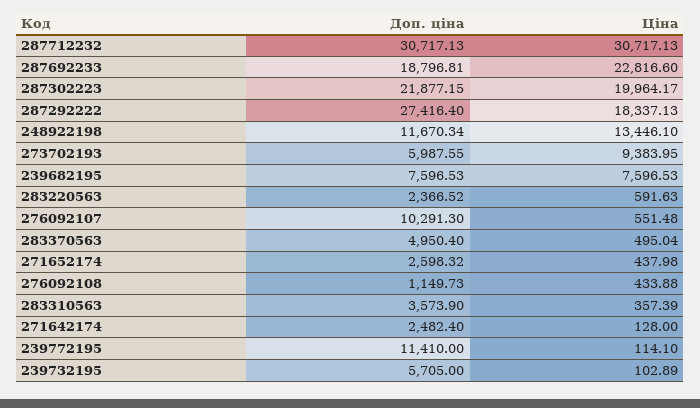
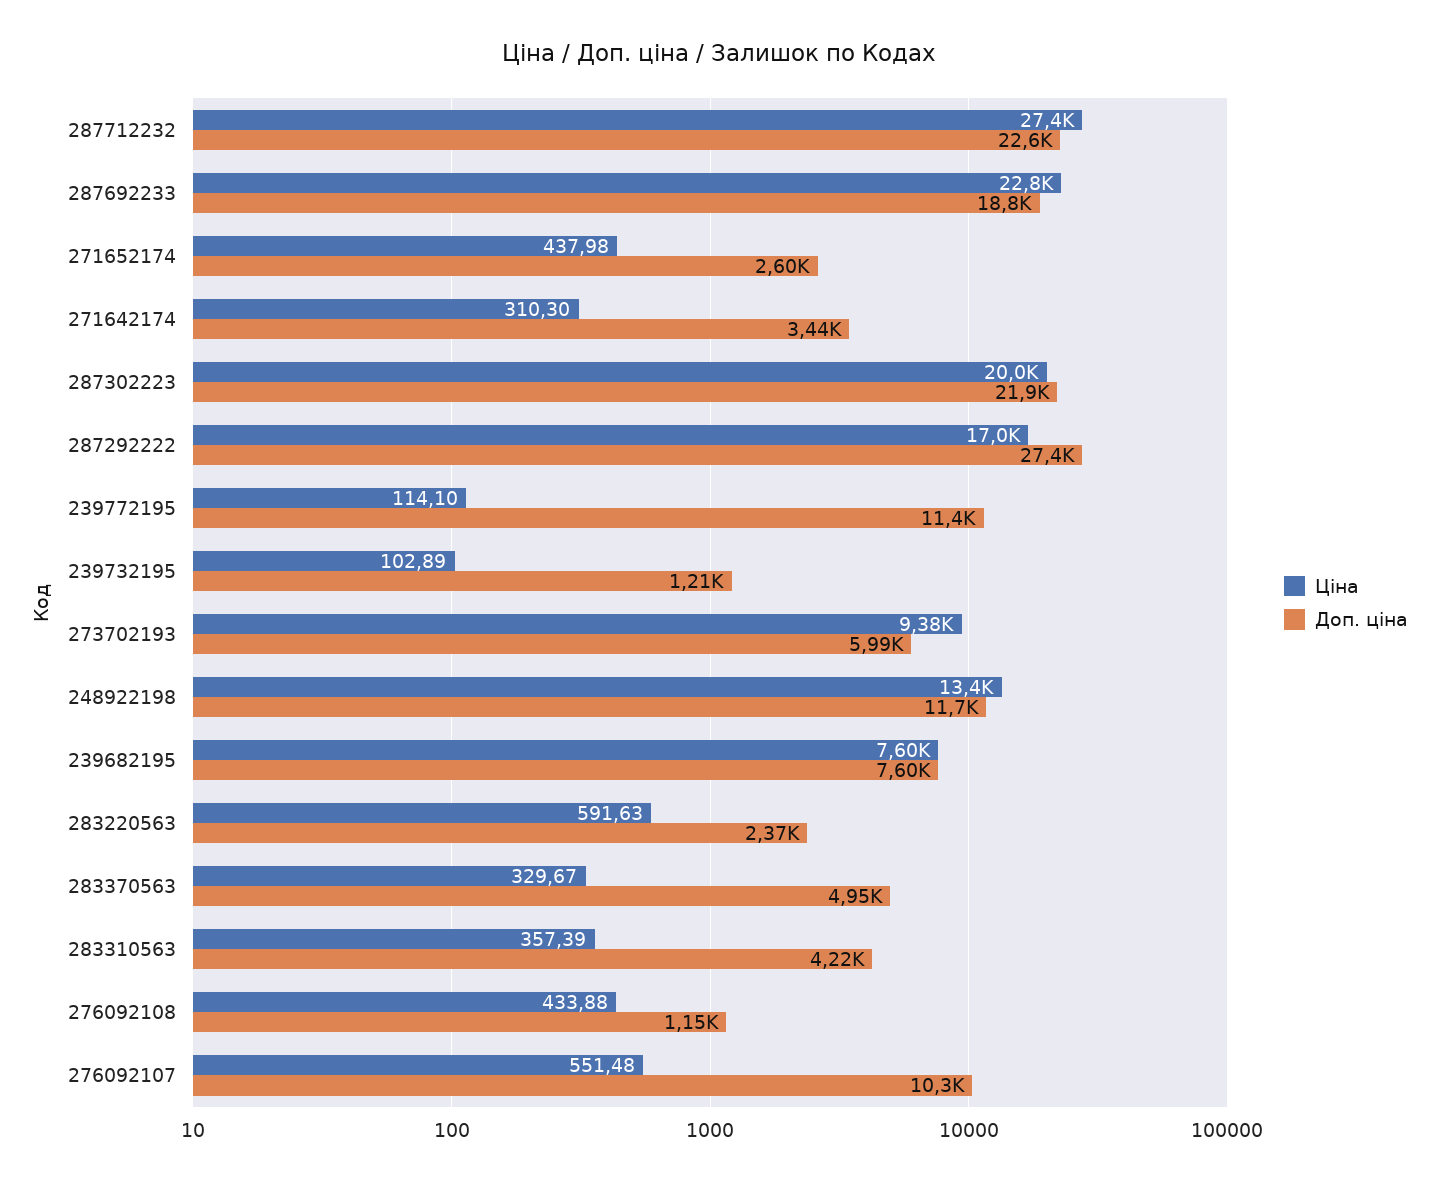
Доп. ціна, 287712232: 30717.13 -> 22600
Ціна, 287712232: 30717.13 -> 27400
Ціна, 287292222: 18337.13 -> 17000
Ціна, 283370563: 495.04 -> 329.67
Доп. ціна, 283310563: 3573.9 -> 4220
Доп. ціна, 271642174: 2482.4 -> 3440
Ціна, 271642174: 128 -> 310.3
Доп. ціна, 239732195: 5705 -> 1210

